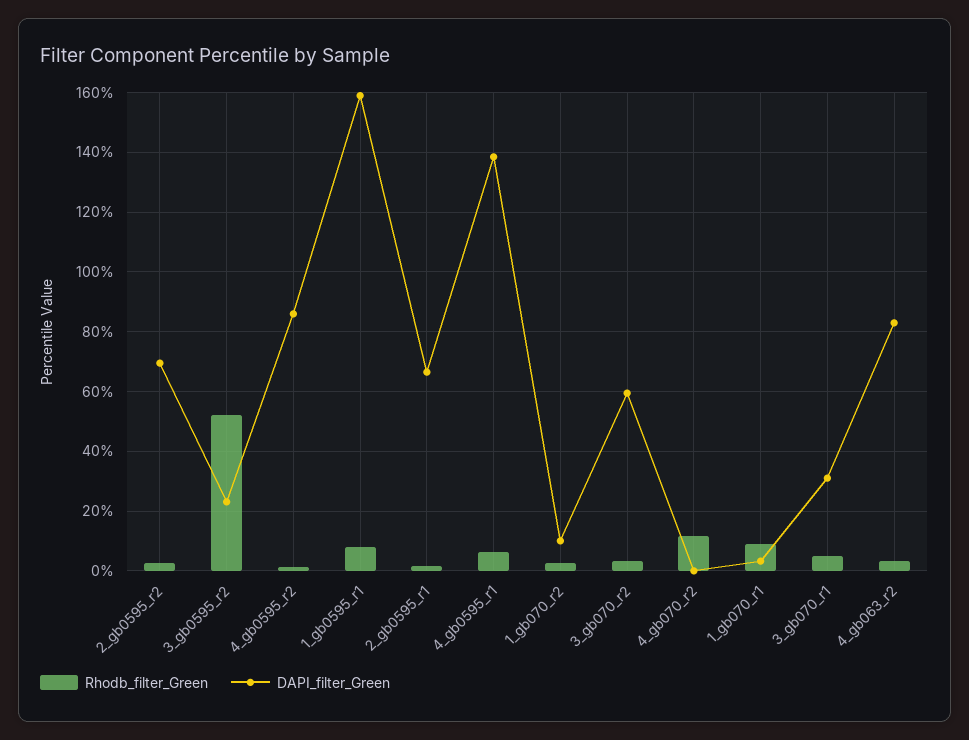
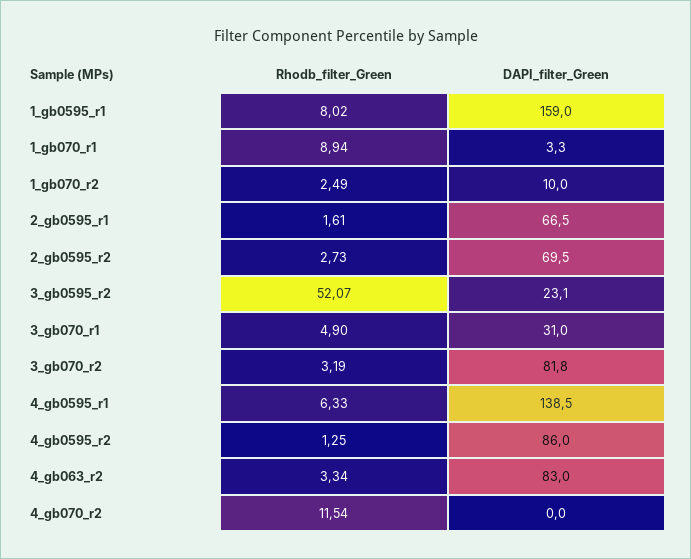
DAPI_filter_Green, 3_gb070_r2: 60 -> 81.8

